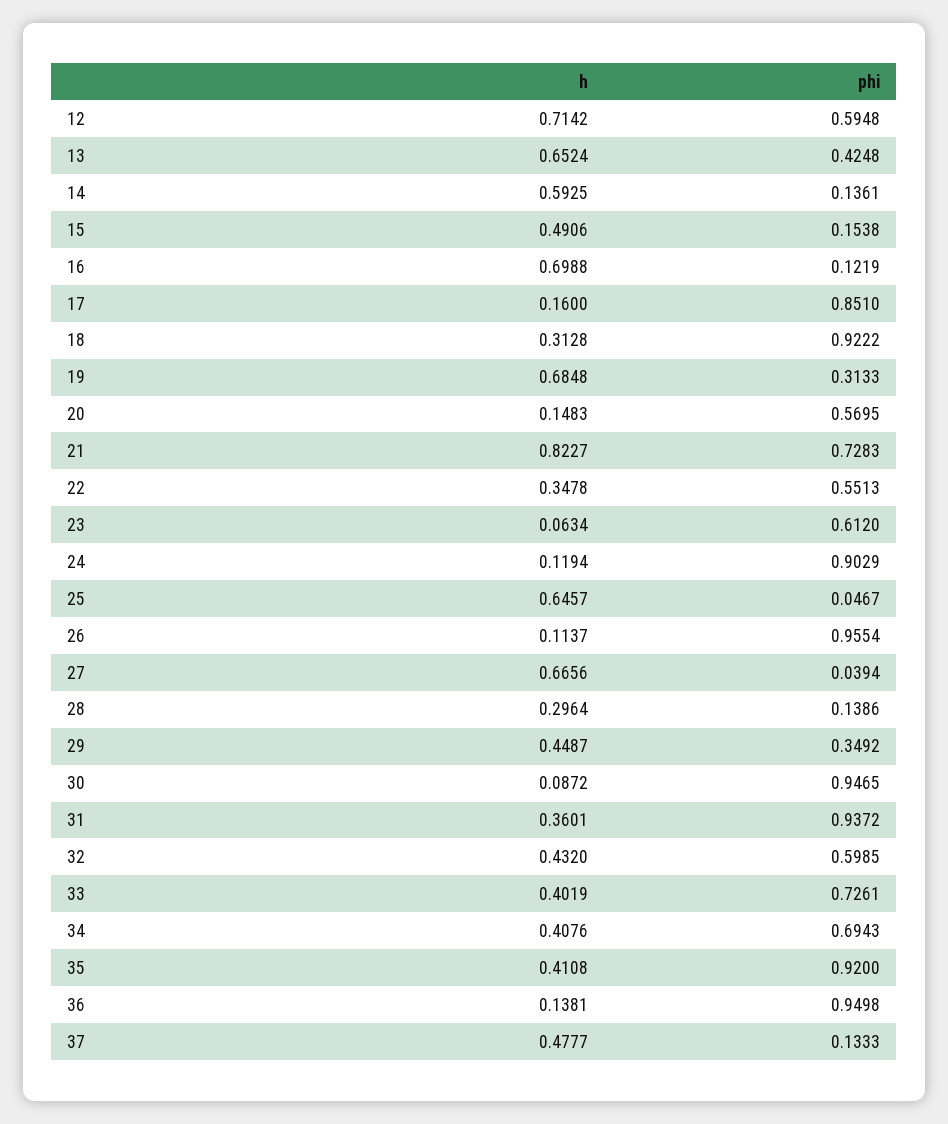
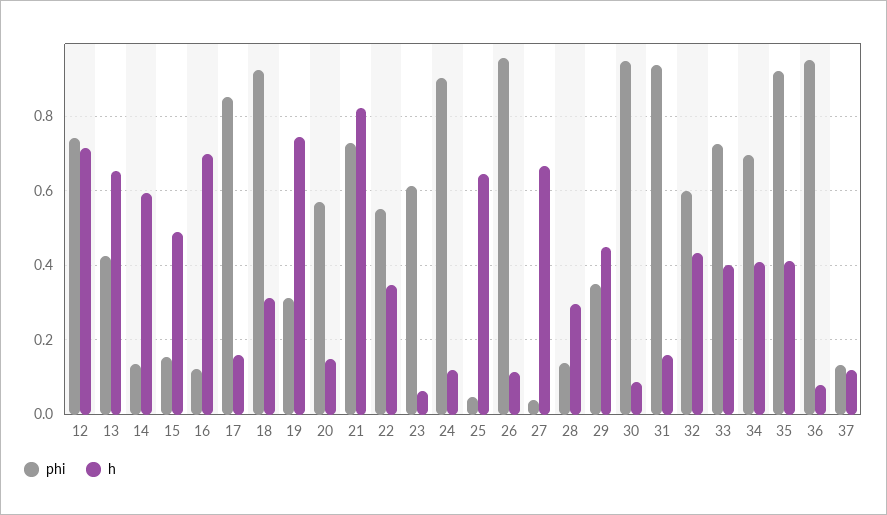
phi, 12: 0.5948 -> 0.74
h, 19: 0.6848 -> 0.74
h, 31: 0.3601 -> 0.16
h, 36: 0.1381 -> 0.08
h, 37: 0.4777 -> 0.12

